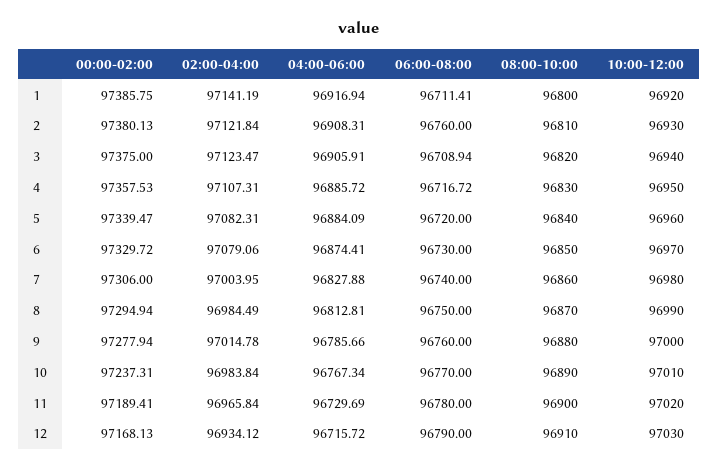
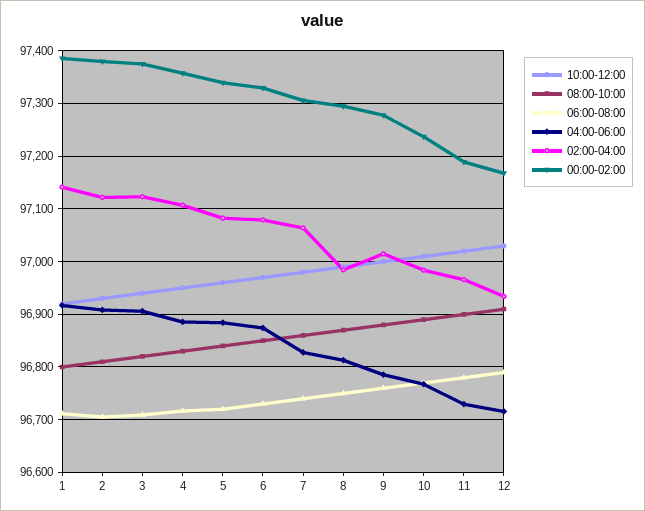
06:00-08:00, 2: 96760 -> 96700
02:00-04:00, 7: 97003.95 -> 97060

